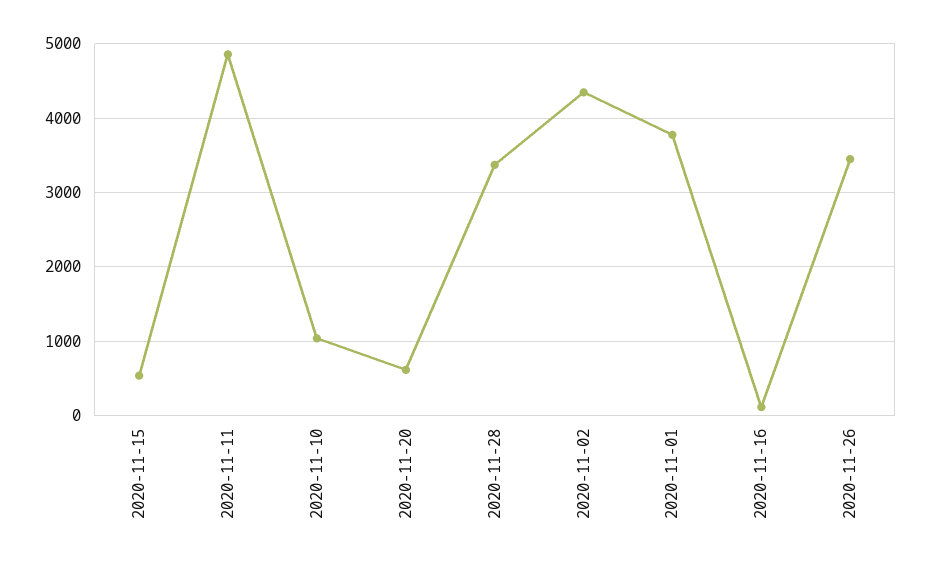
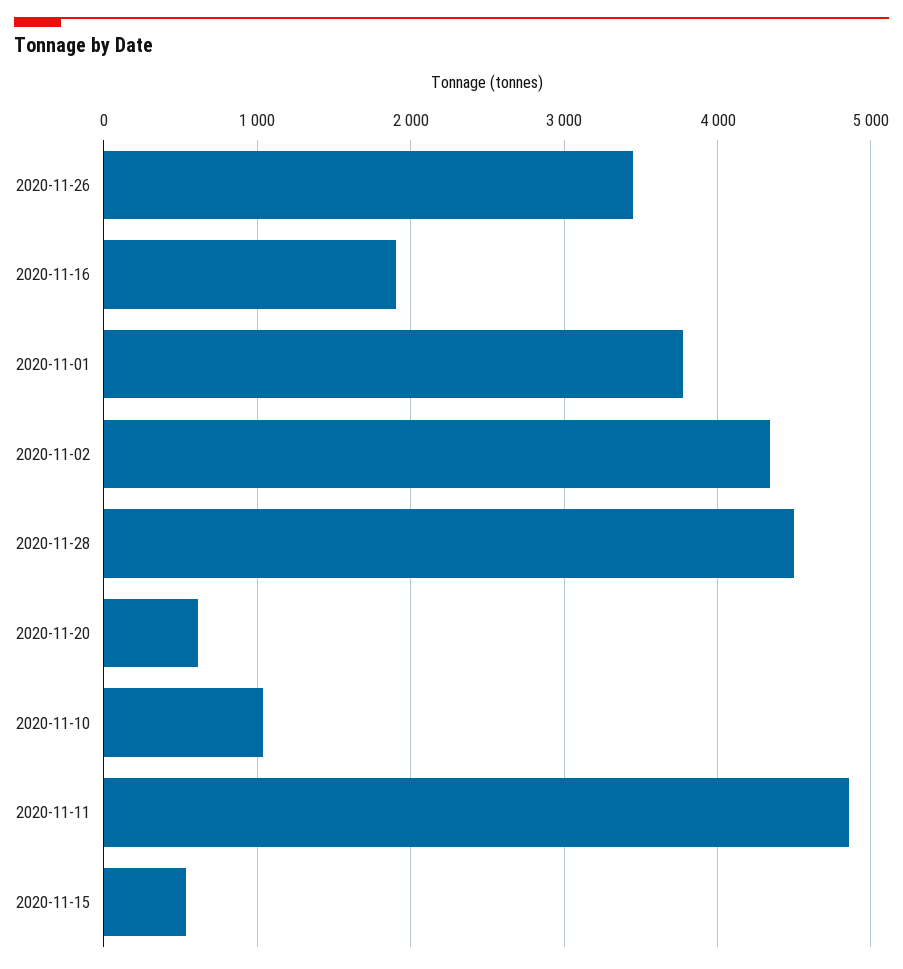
2020-11-28: 3400 -> 4500
2020-11-16: 100 -> 1900

